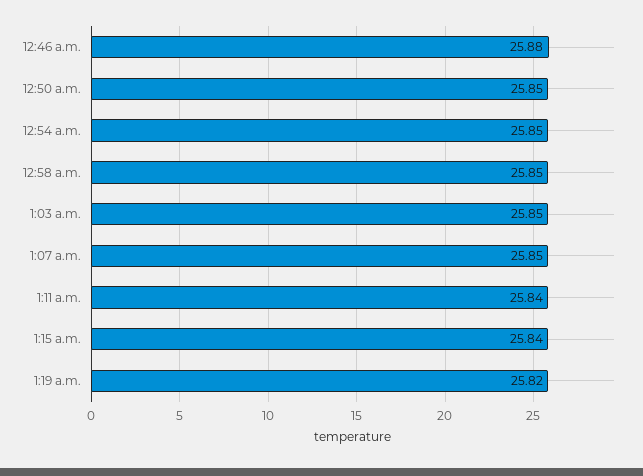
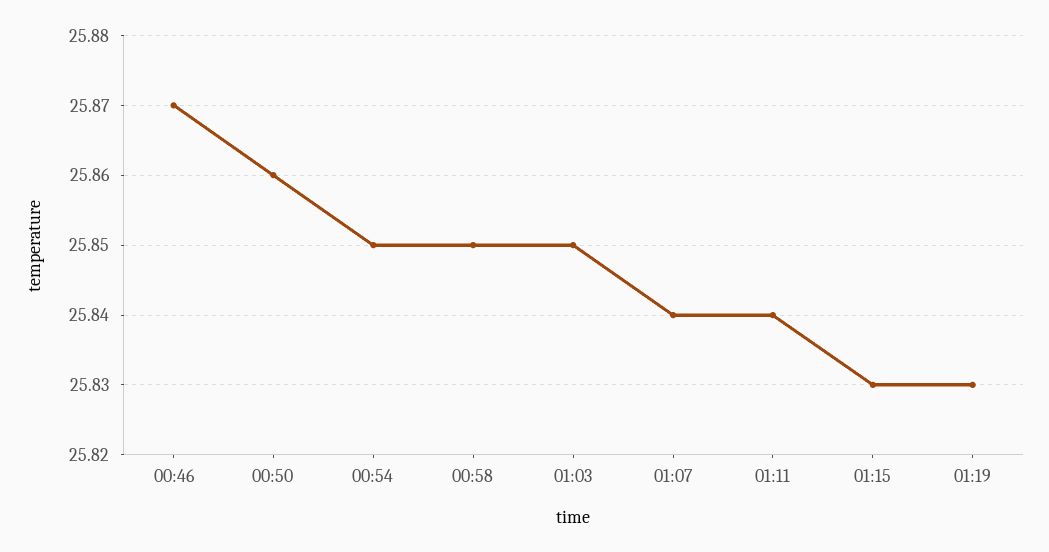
12:46 a.m.: 25.88 -> 25.87
12:50 a.m.: 25.85 -> 25.86
1:07 a.m.: 25.85 -> 25.84
1:15 a.m.: 25.84 -> 25.83
1:19 a.m.: 25.82 -> 25.83

